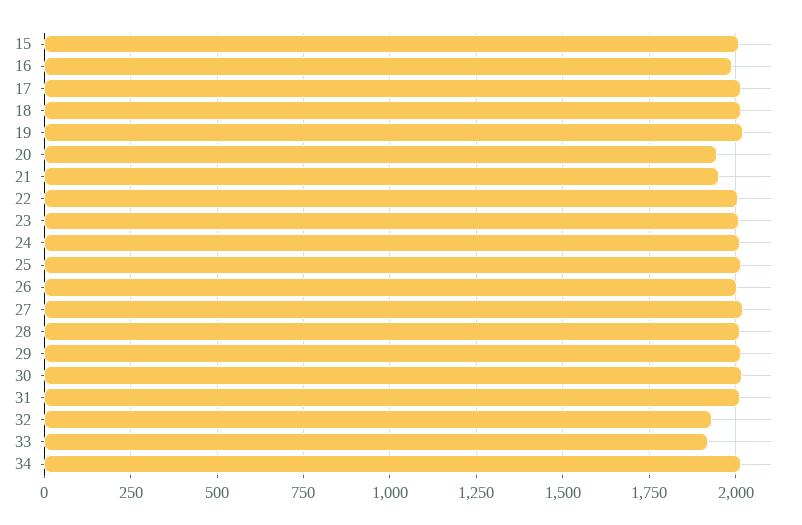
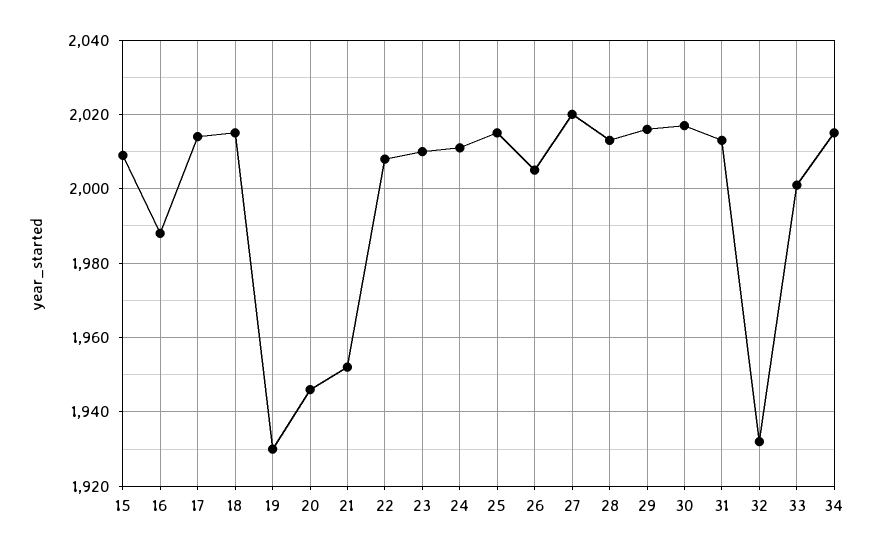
19: 2025 -> 1930
33: 1925 -> 2000

